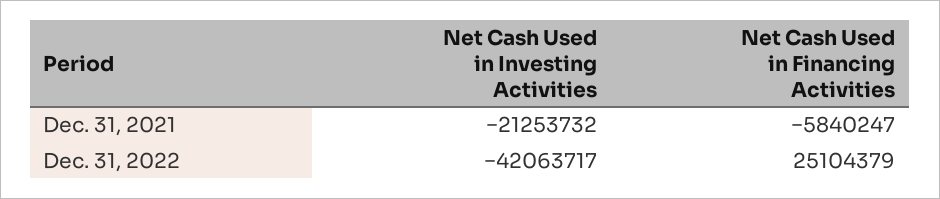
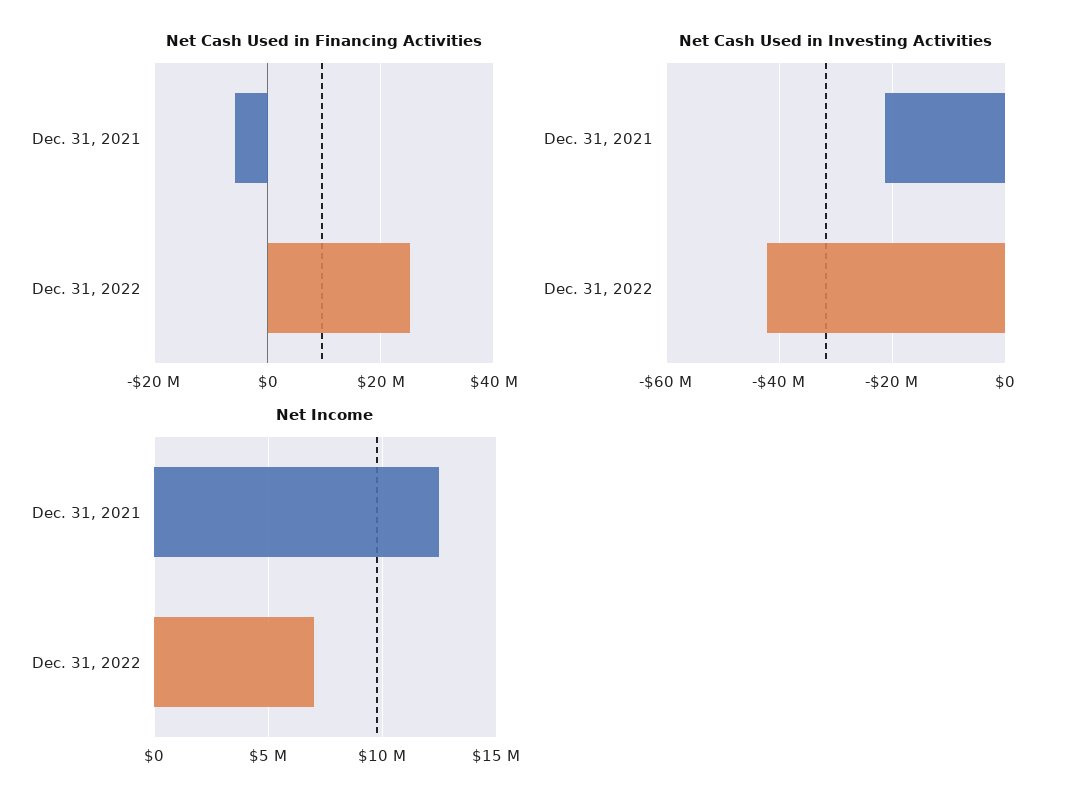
Net Income, Dec. 31, 2021: none -> 12500000
Net Income, Dec. 31, 2022: none -> 7000000

